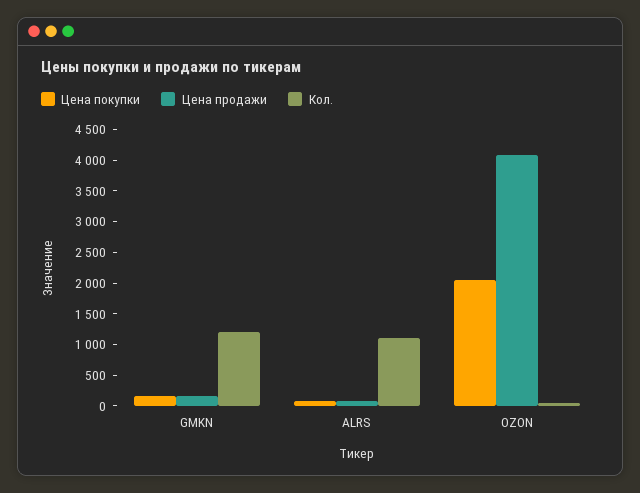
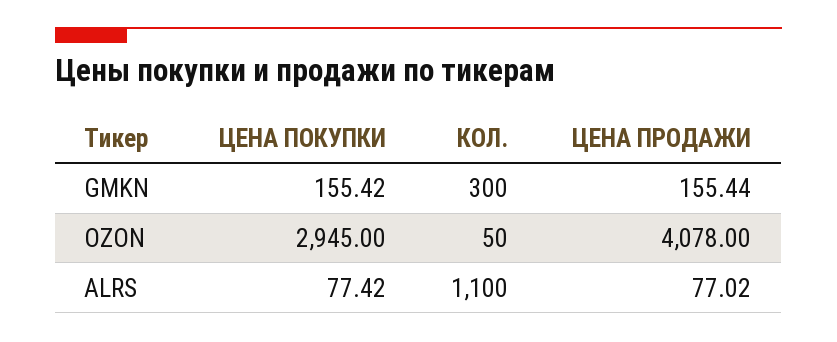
Кол., GMKN: 1250 -> 300
Цена покупки, OZON: 2000 -> 2945

